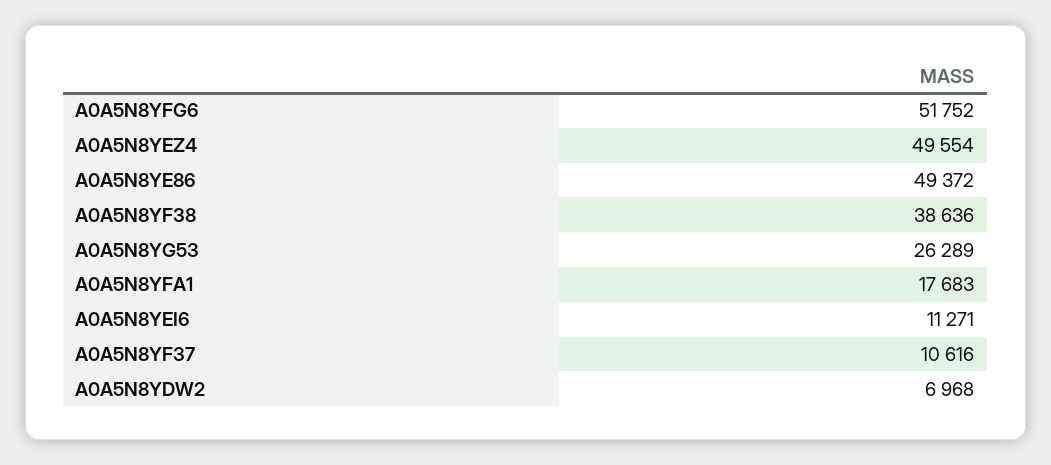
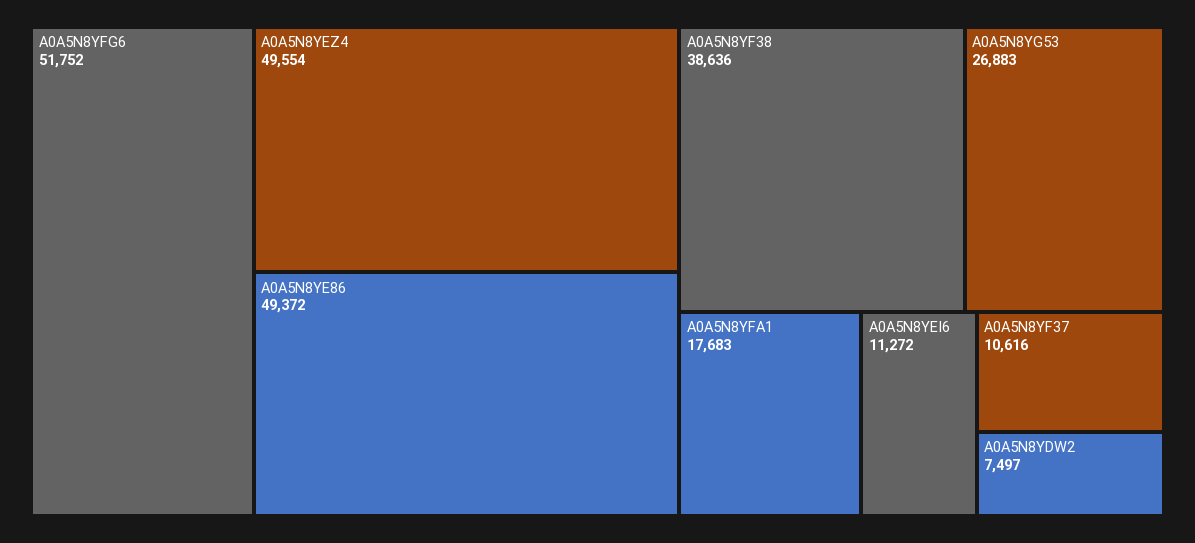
A0A5N8YG53: 26289 -> 26883
A0A5N8YEI6: 11271 -> 11272
A0A5N8YDW2: 6968 -> 7497

